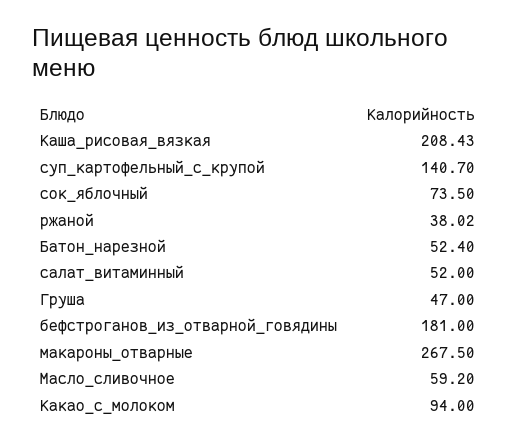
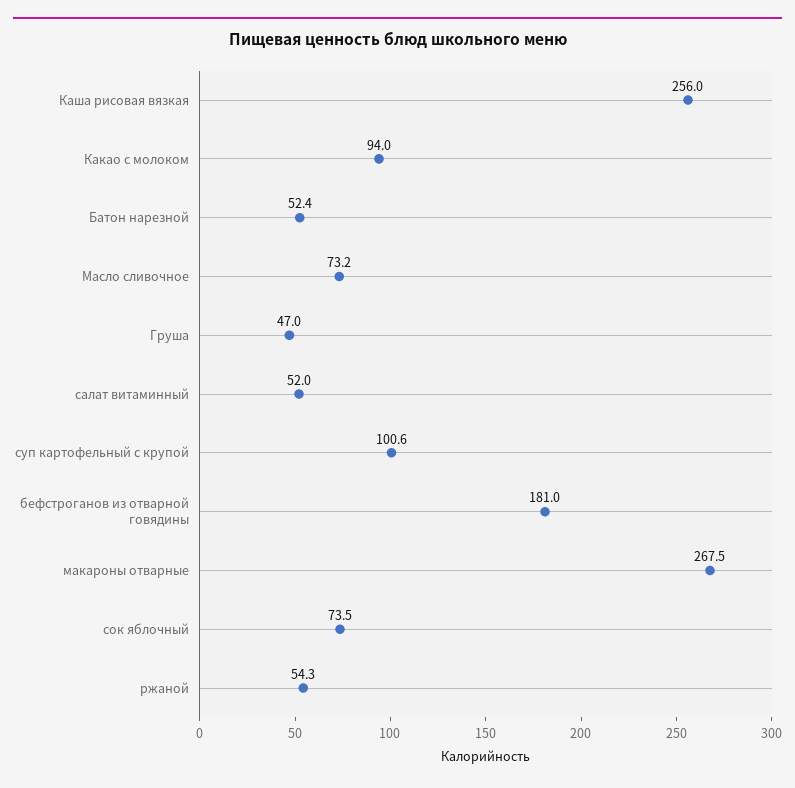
Каша_рисовая_вязкая: 208.43 -> 256
суп_картофельный_с_крупой: 140.7 -> 100.6
ржаной: 38.02 -> 54.3
Масло_сливочное: 59.2 -> 73.2

